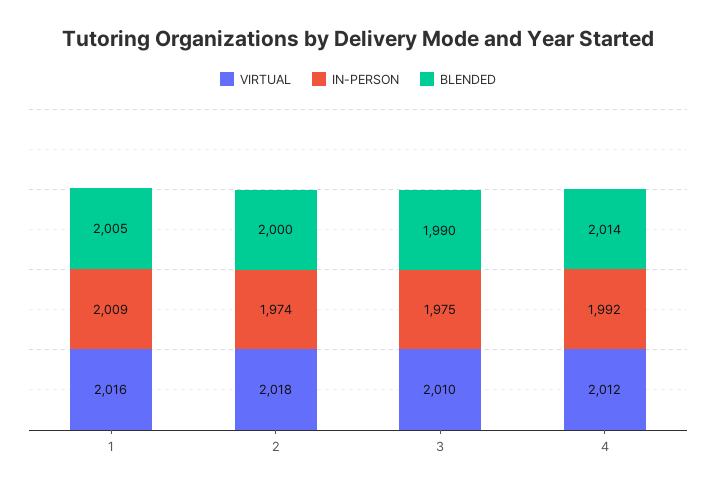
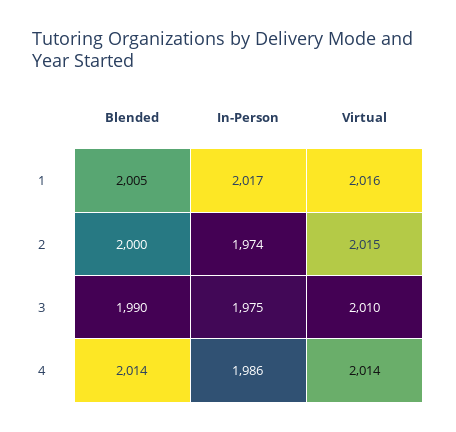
IN-PERSON, 1: 2009 -> 2017
VIRTUAL, 2: 2018 -> 2015
VIRTUAL, 4: 2012 -> 2014
IN-PERSON, 4: 1992 -> 1986

